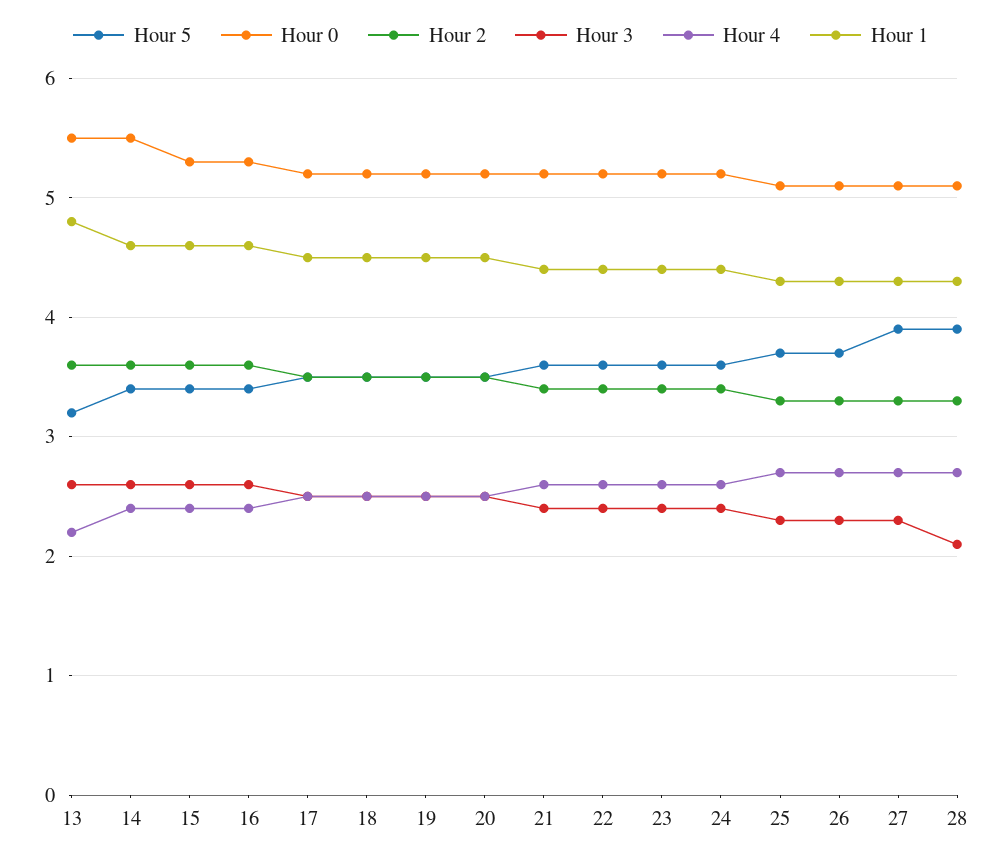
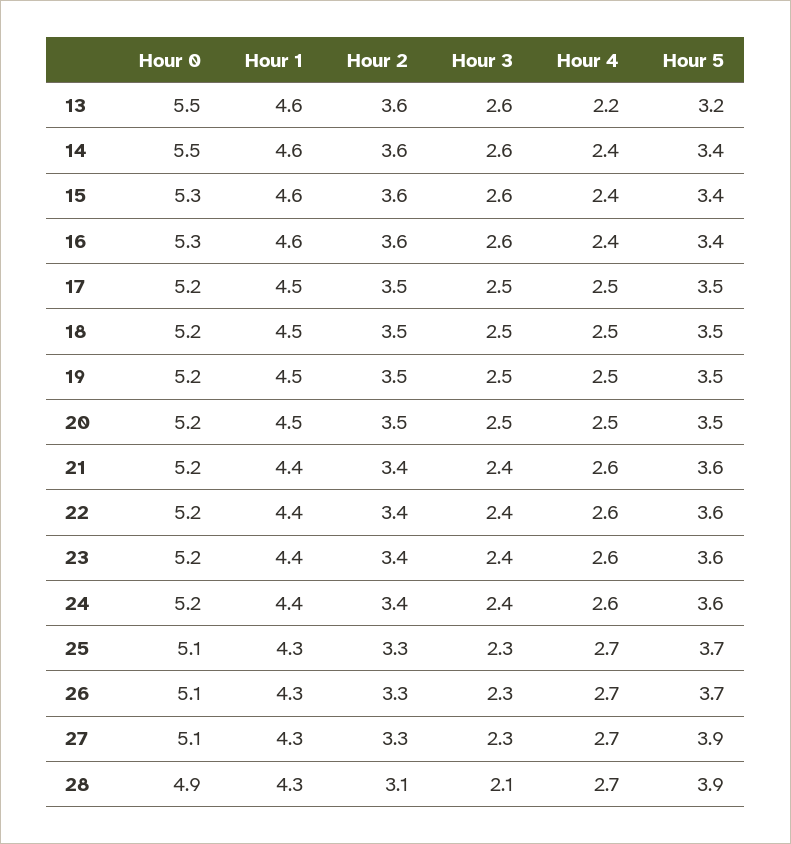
Hour 1, 13: 4.8 -> 4.6
Hour 0, 28: 5.1 -> 4.9
Hour 2, 28: 3.3 -> 3.1

